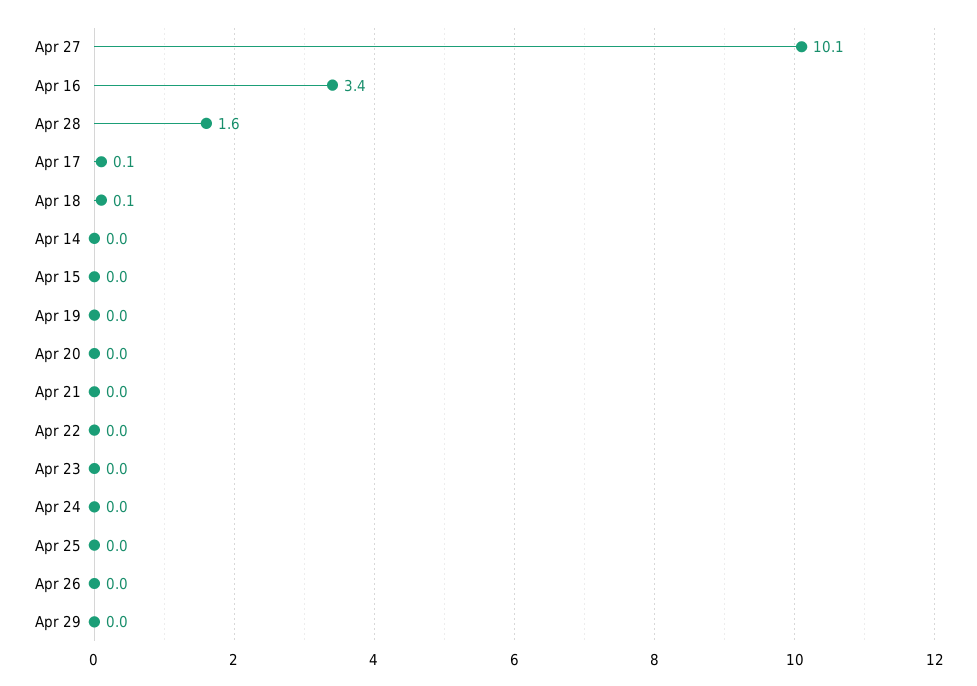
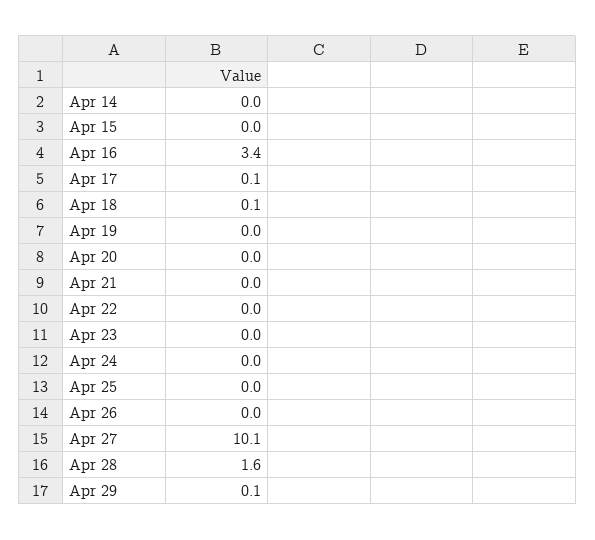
Apr 29: 0 -> 0.1

